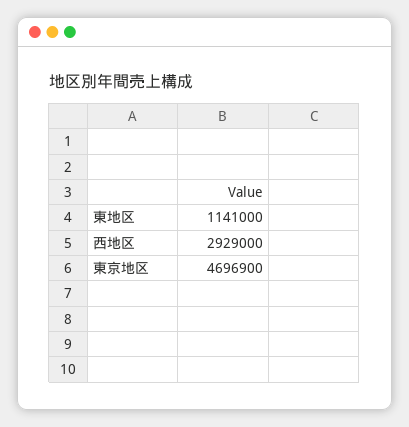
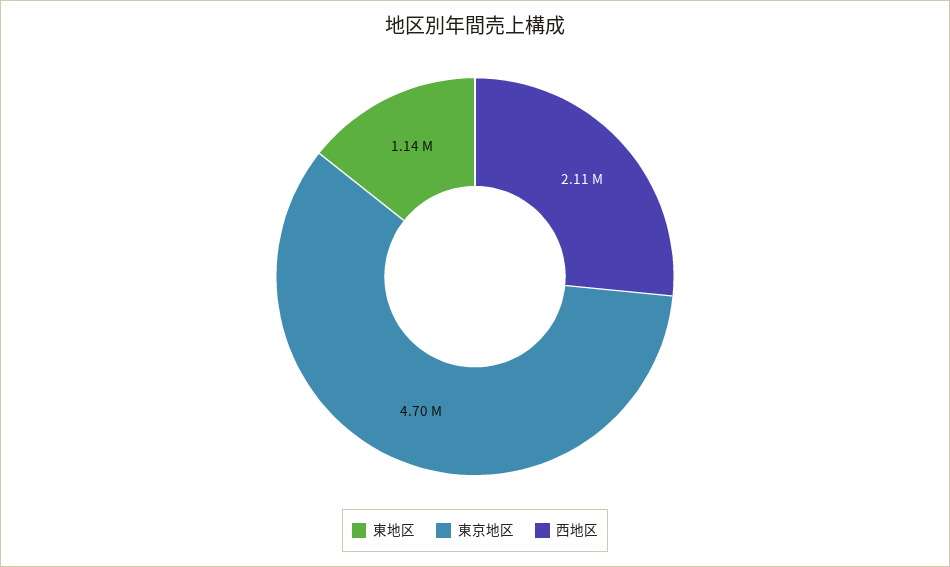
西地区: 2929000 -> 2110000

